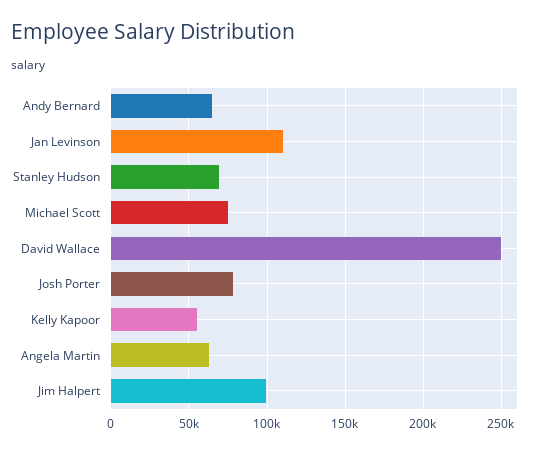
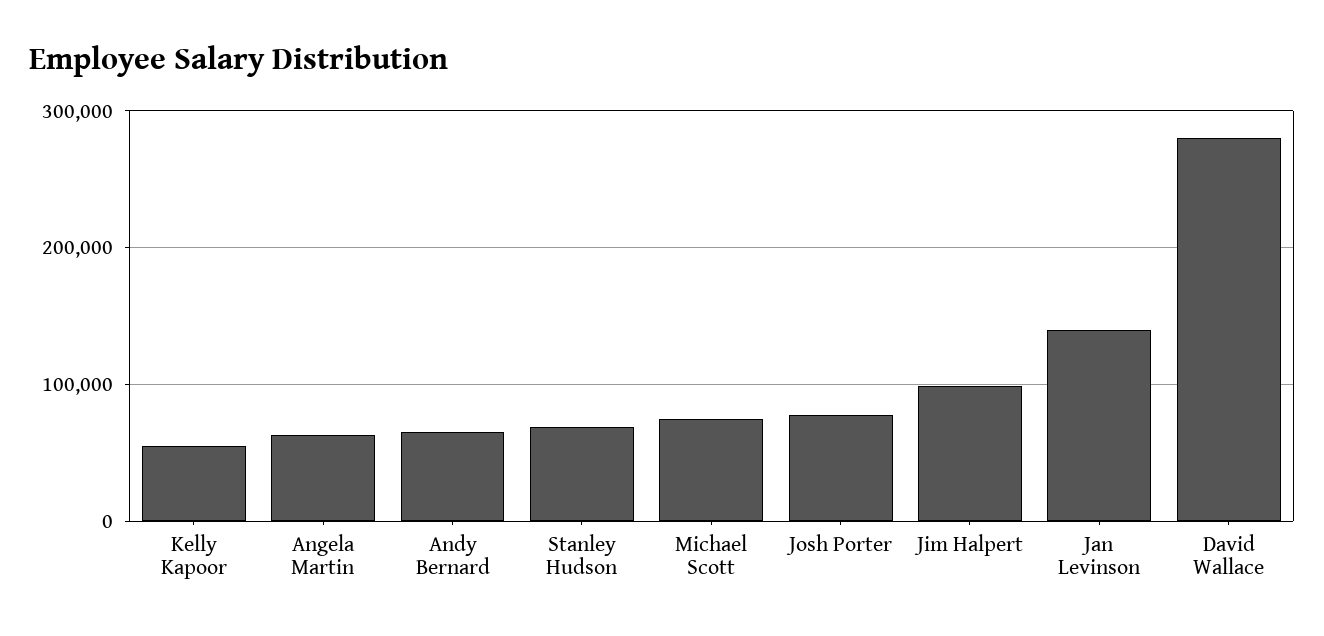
Jan Levinson: 110000 -> 140000
David Wallace: 250000 -> 280000

